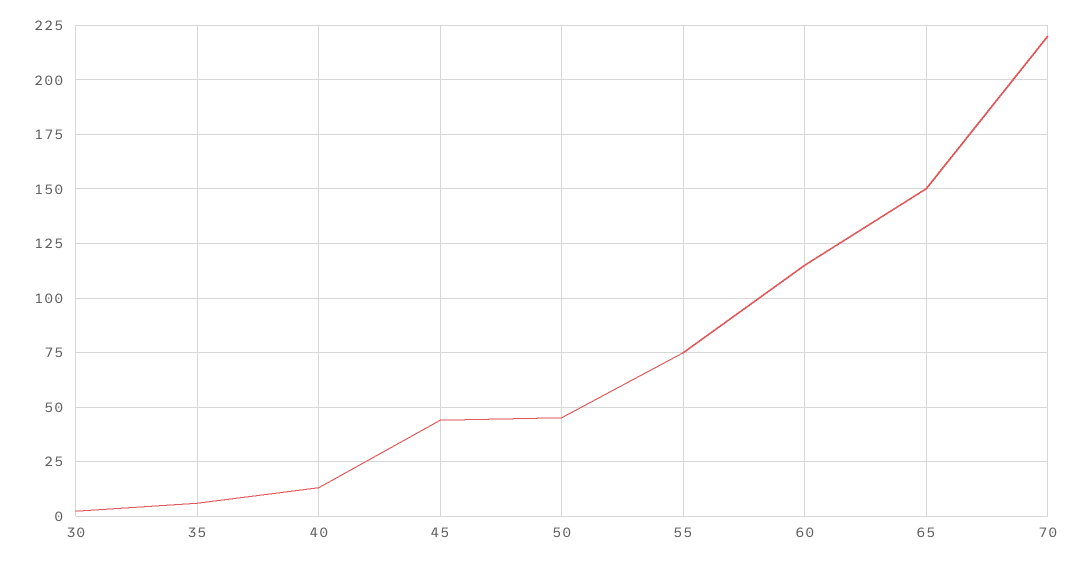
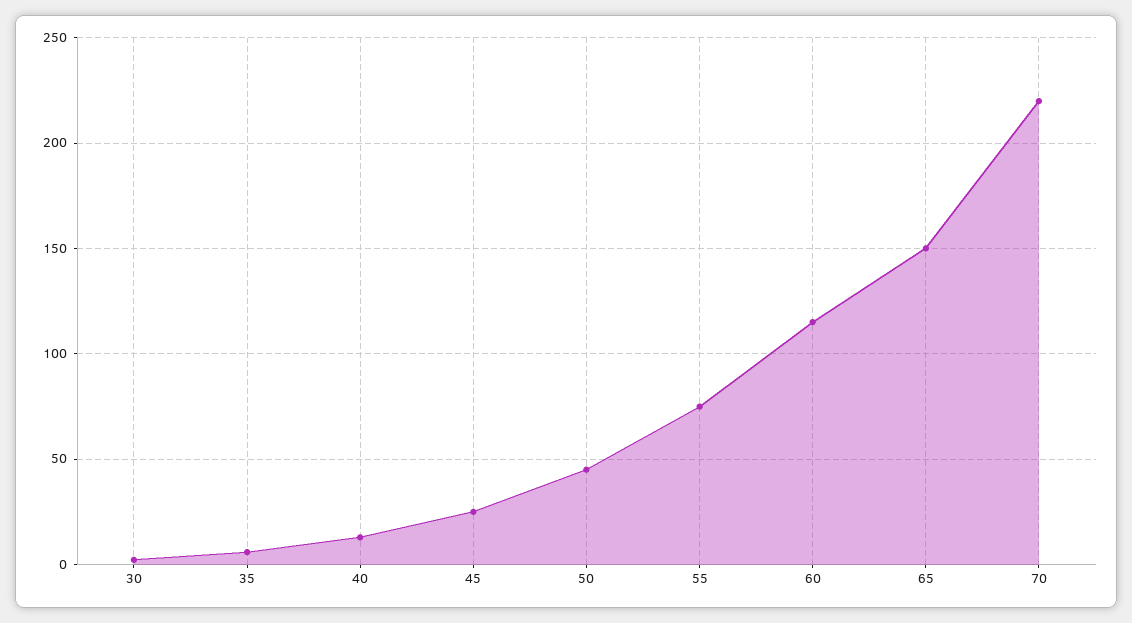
45: 45 -> 25

